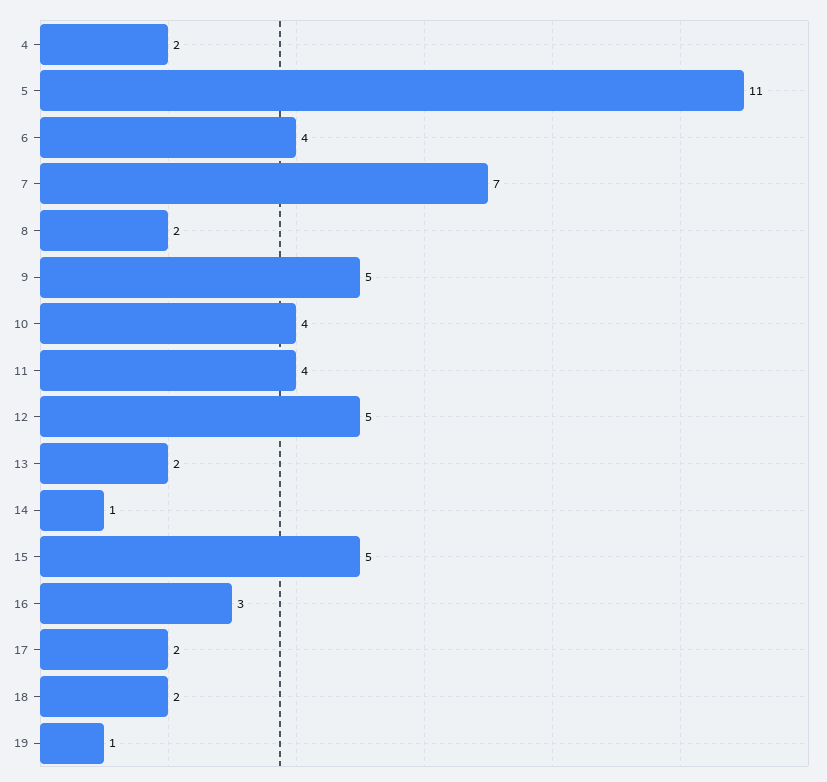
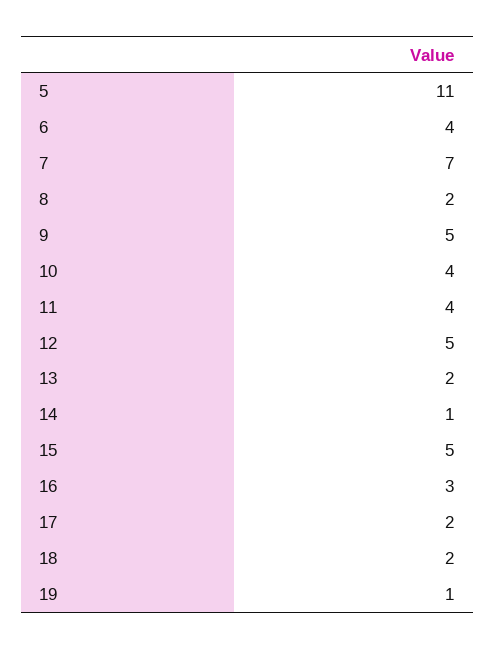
4: 2 -> none

